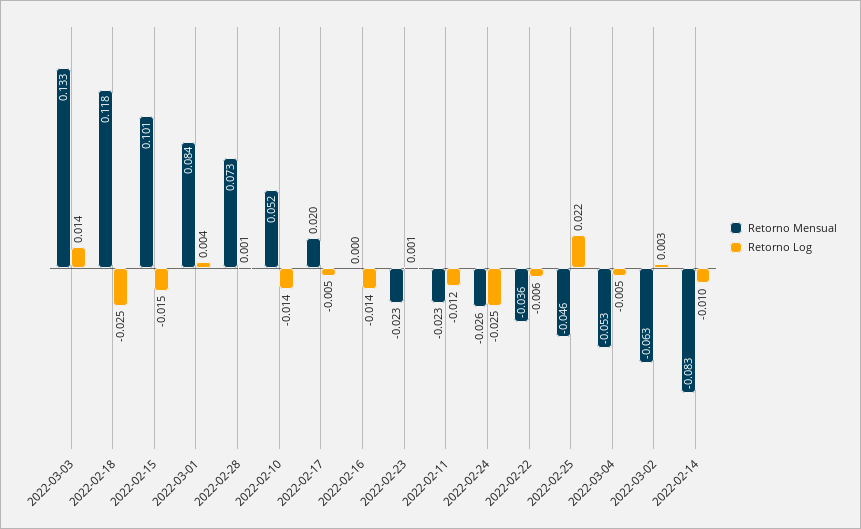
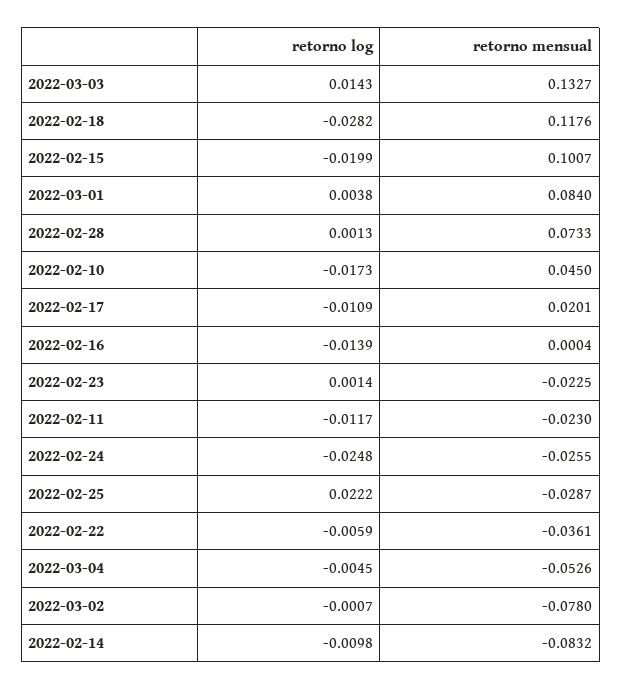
Retorno Log, 2022-02-18: -0.025 -> -0.0282
Retorno Log, 2022-02-15: -0.015 -> -0.0199
Retorno Mensual, 2022-02-10: 0.052 -> 0.045
Retorno Log, 2022-02-10: -0.014 -> -0.0173
Retorno Log, 2022-02-17: -0.005 -> -0.0109
Retorno Mensual, 2022-02-25: -0.046 -> -0.0287
Retorno Mensual, 2022-03-02: -0.063 -> -0.078
Retorno Log, 2022-03-02: 0.003 -> -0.0007

